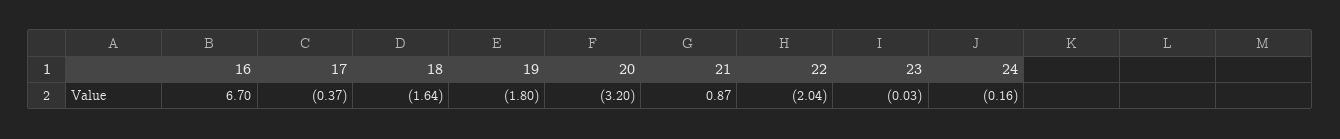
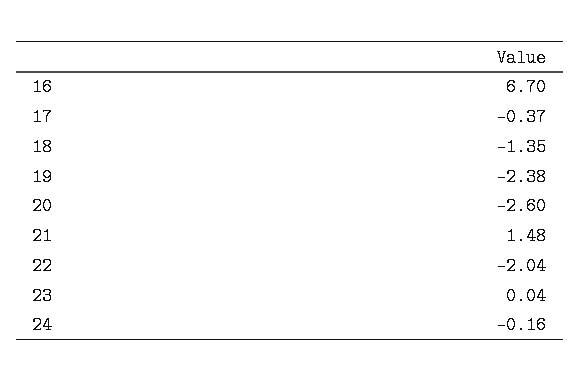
18: -1.64 -> -1.35
19: -1.8 -> -2.38
20: -3.2 -> -2.6
21: 0.87 -> 1.48
23: -0.03 -> 0.04

